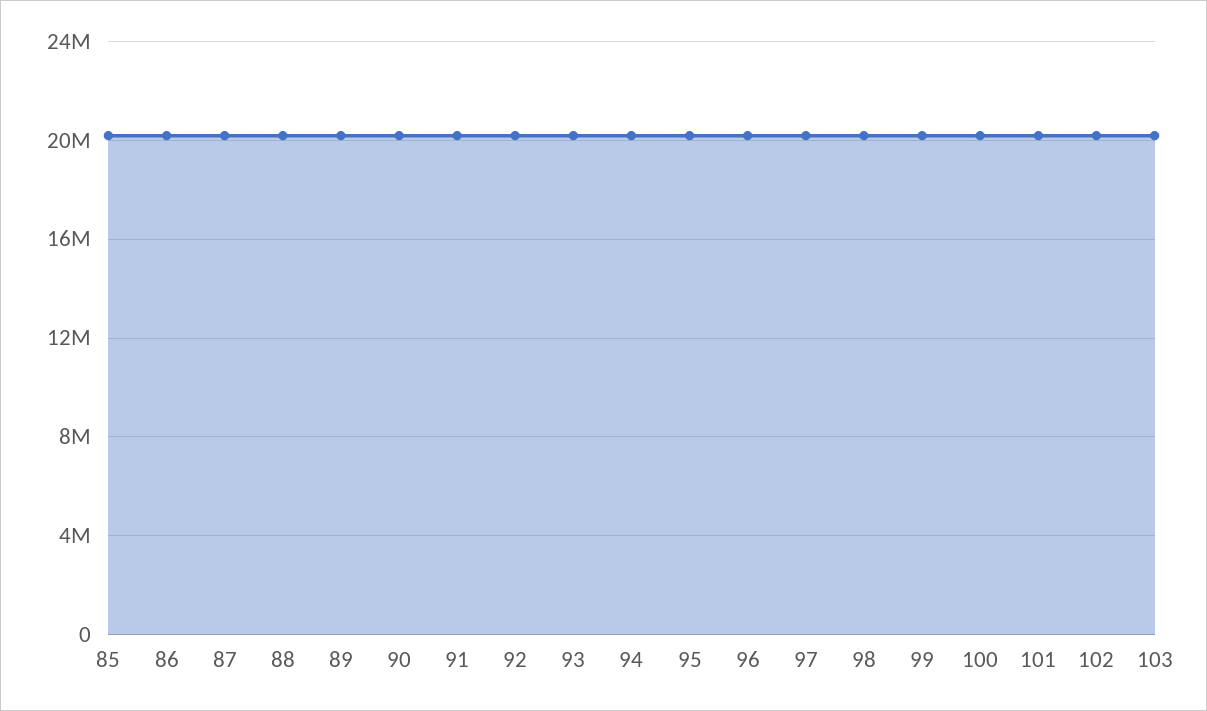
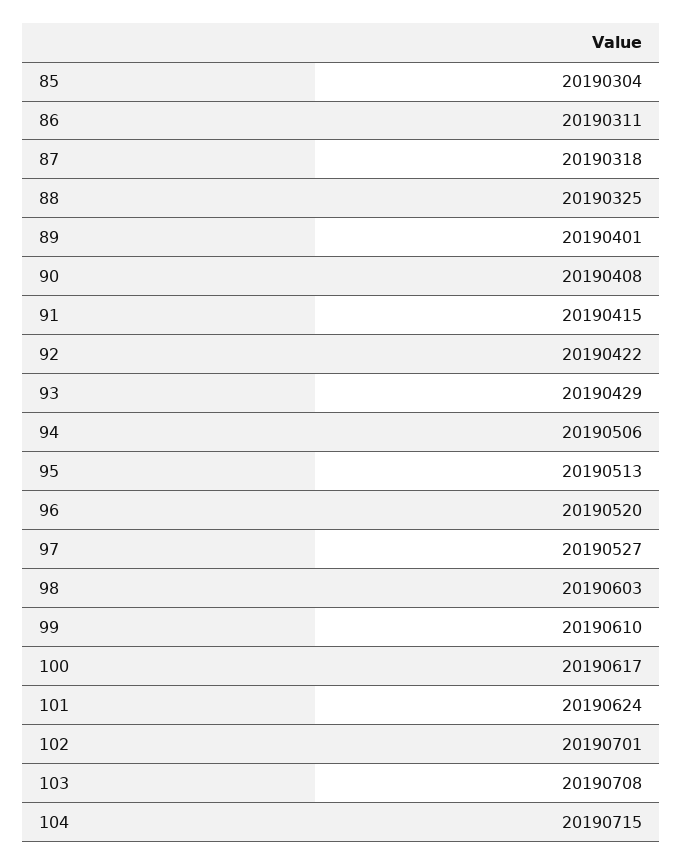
104: none -> 20190715

